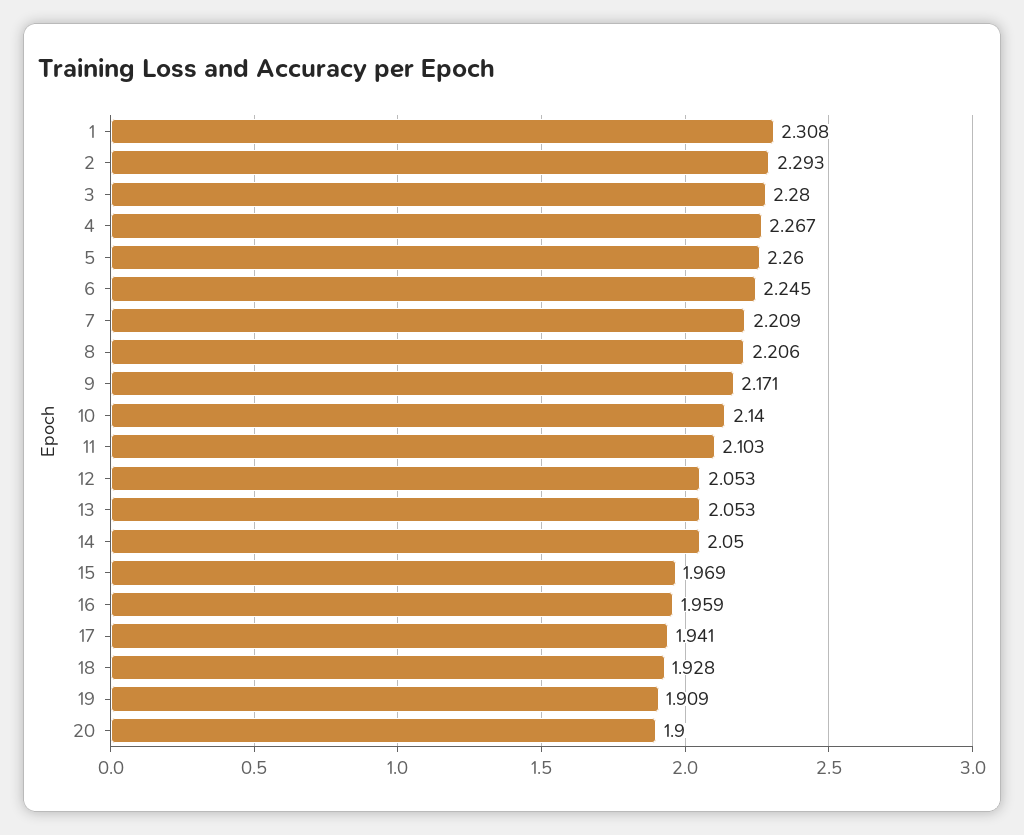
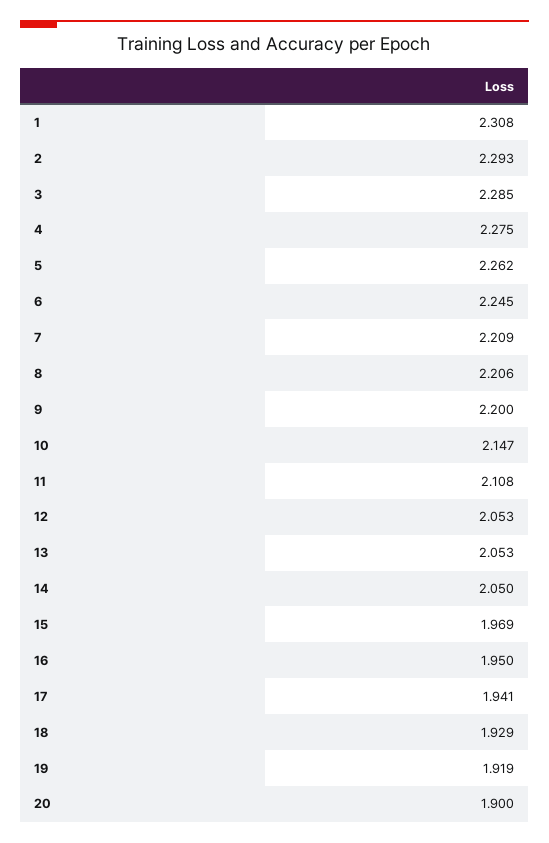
3: 2.28 -> 2.285
4: 2.267 -> 2.275
5: 2.26 -> 2.262
9: 2.171 -> 2.2
10: 2.14 -> 2.147
11: 2.103 -> 2.108
16: 1.959 -> 1.95
18: 1.928 -> 1.929
19: 1.909 -> 1.919

